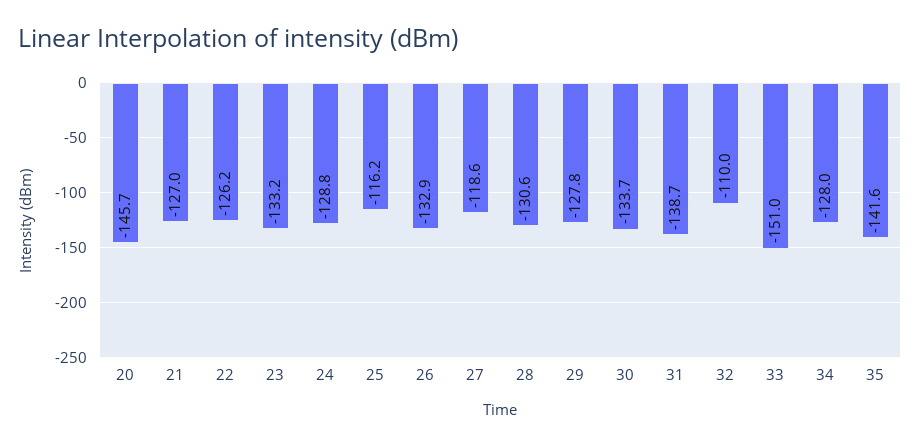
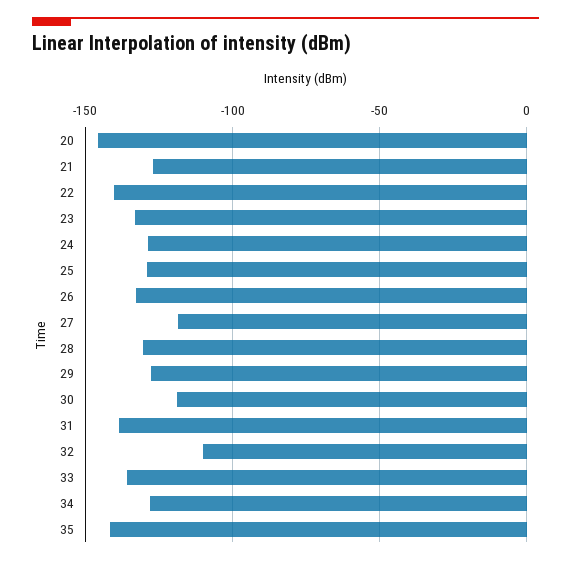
22: -126.2 -> -140
25: -116.2 -> -130
30: -133.7 -> -120
33: -151 -> -135

